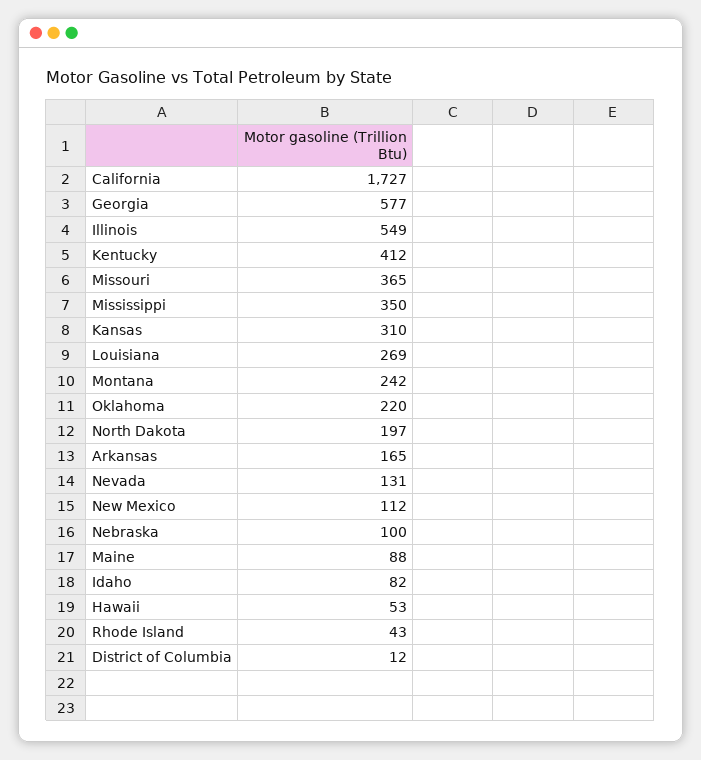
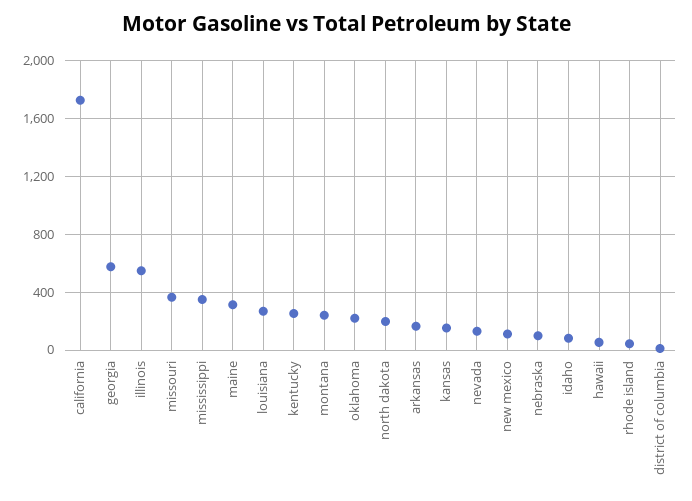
Kentucky: 412 -> 250
Kansas: 310 -> 150
Maine: 88 -> 300

